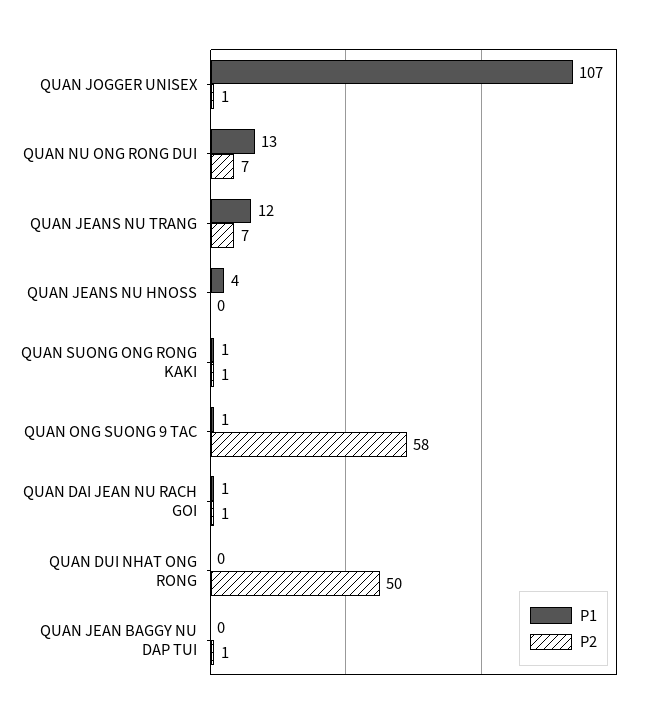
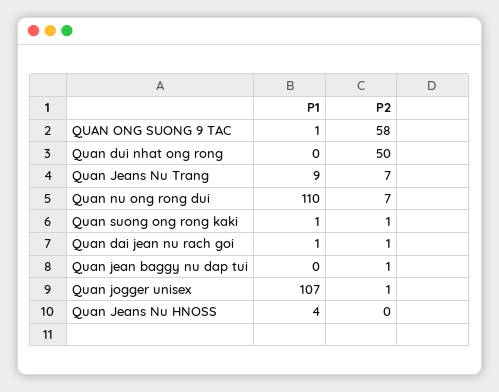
P1, QUAN NU ONG RONG DUI: 13 -> 110
P1, QUAN JEANS NU TRANG: 12 -> 9

